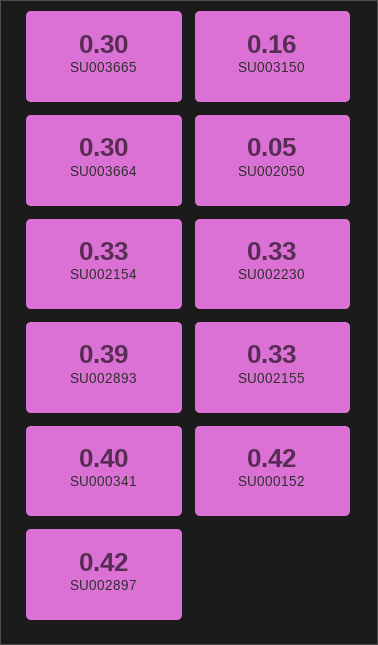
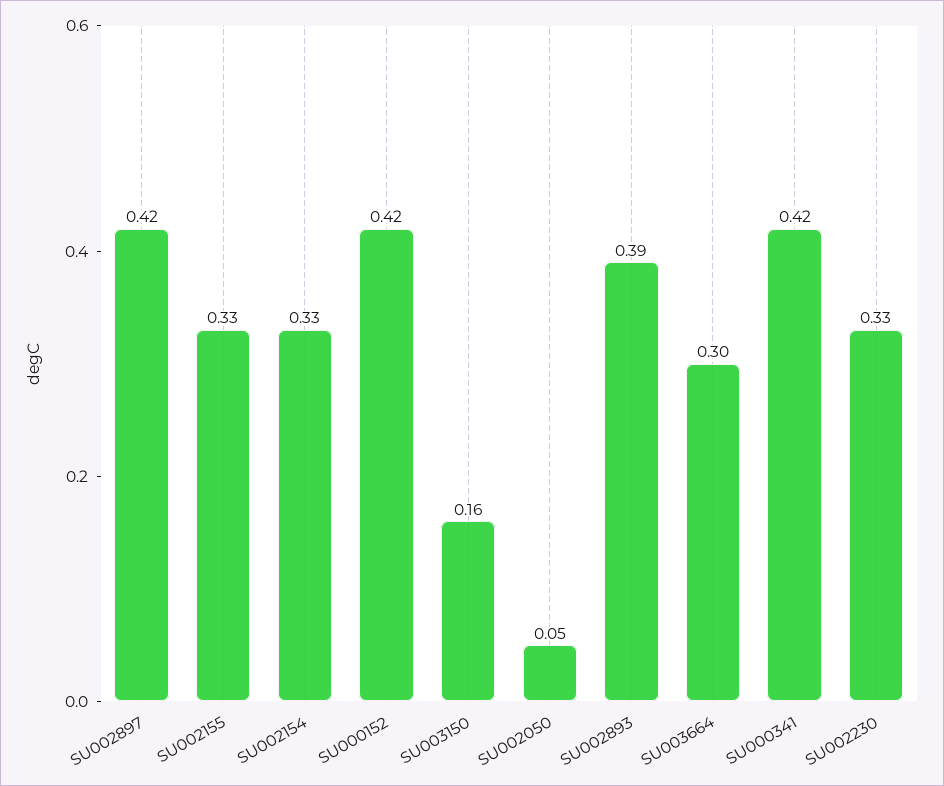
SU003665: 0.3 -> none
SU000341: 0.4 -> 0.42

